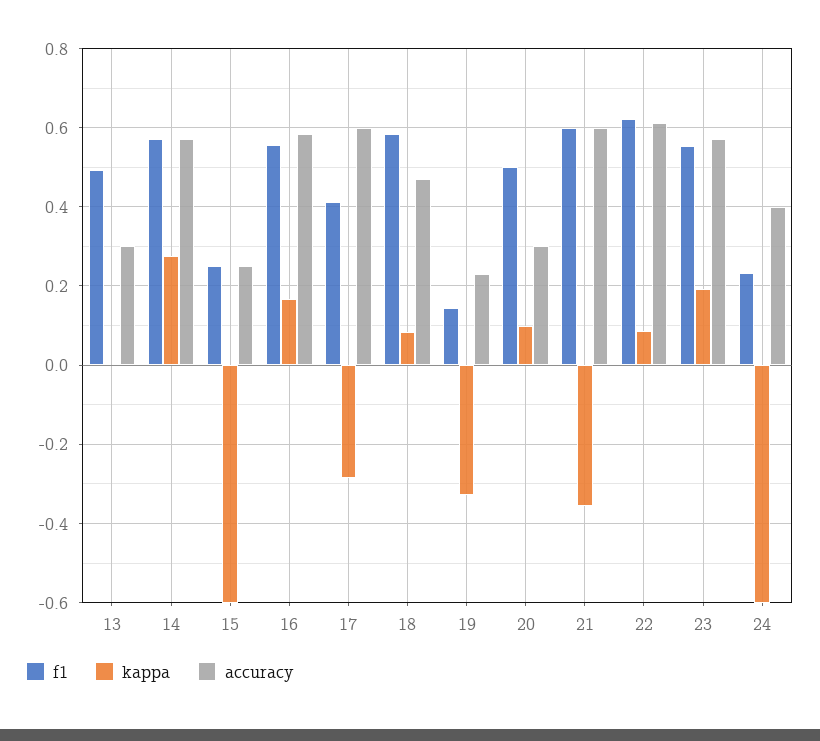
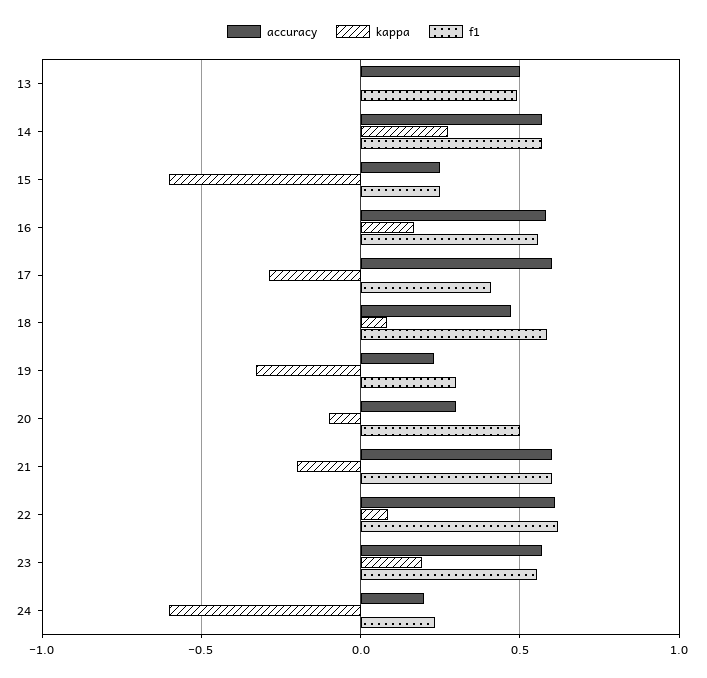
accuracy, 13: 0.3 -> 0.5
f1, 19: 0.14 -> 0.3
kappa, 20: 0.1 -> -0.1
kappa, 21: -0.36 -> -0.2
accuracy, 24: 0.4 -> 0.2

